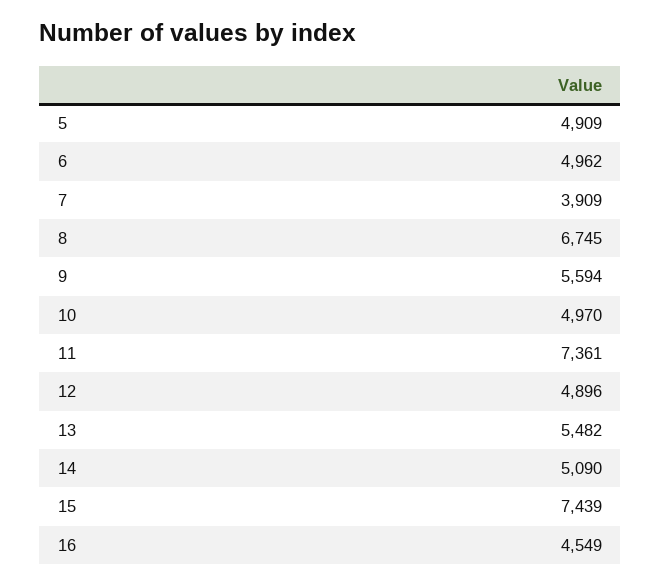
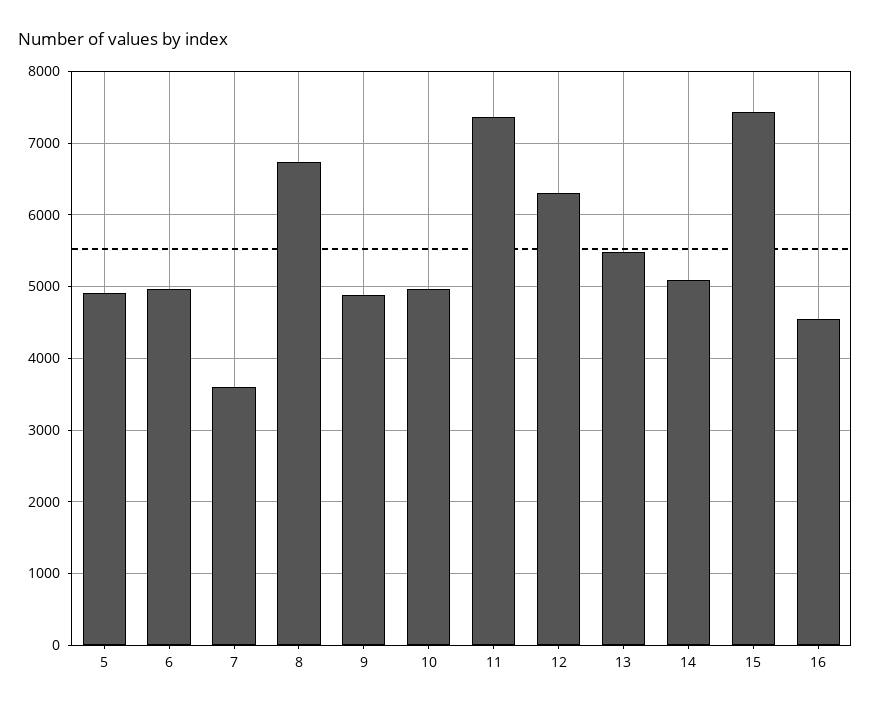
7: 3909 -> 3600
9: 5594 -> 4900
12: 4896 -> 6300

